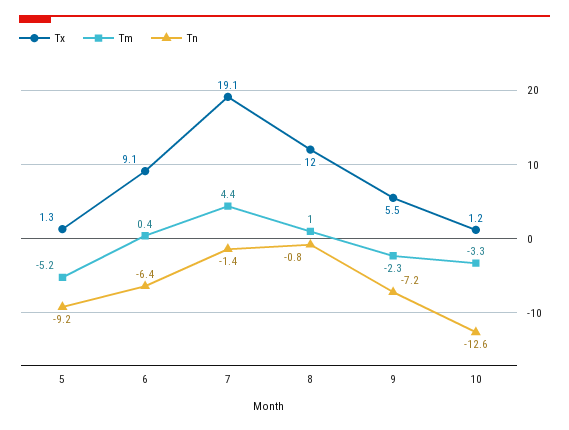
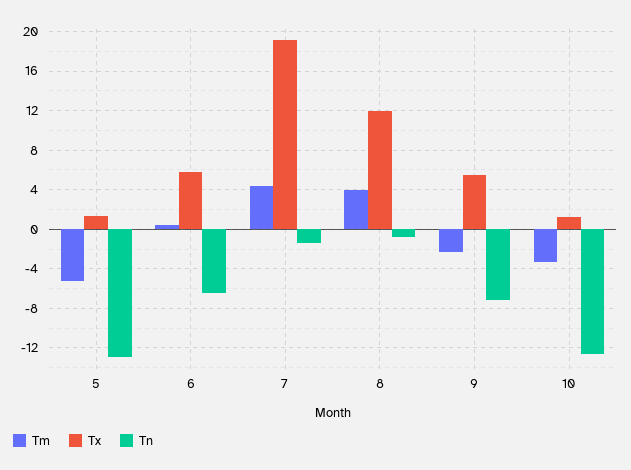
Tn, 5: -9.2 -> -13
Tx, 6: 9.1 -> 6
Tm, 8: 1 -> 4

